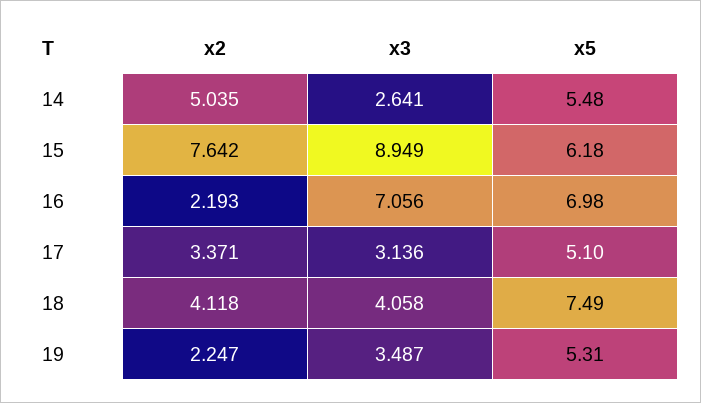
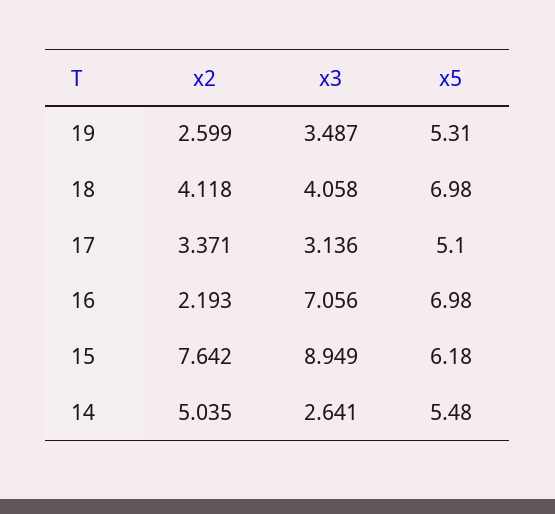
x5, 18: 7.49 -> 6.98
x2, 19: 2.247 -> 2.599

